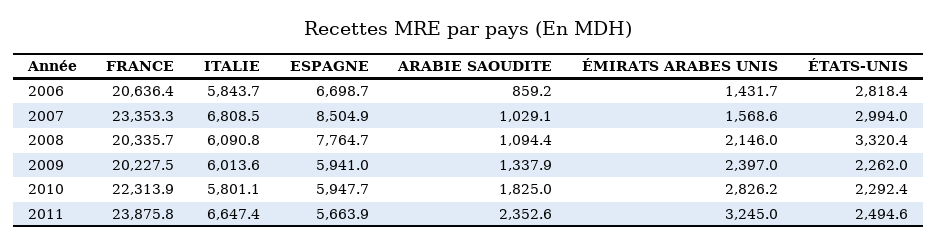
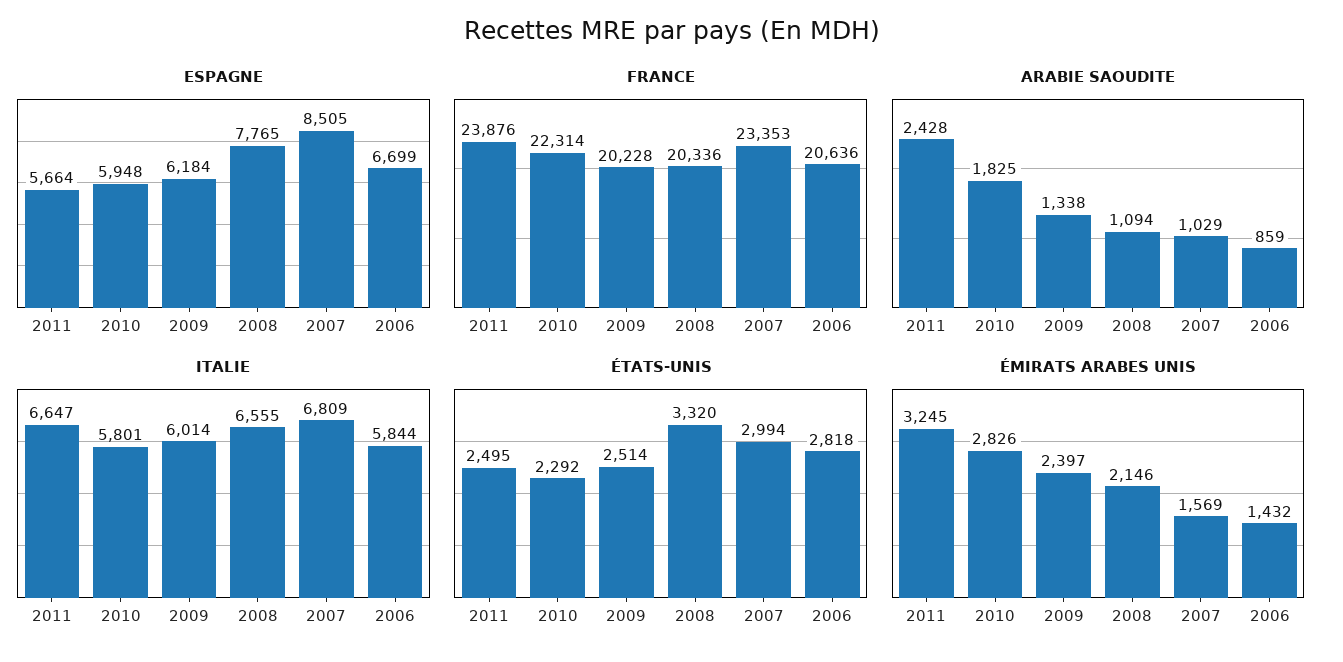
ITALIE, 2008: 6090.8 -> 6555
ESPAGNE, 2009: 5941 -> 6184
ÉTATS-UNIS, 2009: 2262 -> 2514
ARABIE SAOUDITE, 2011: 2352.6 -> 2428

